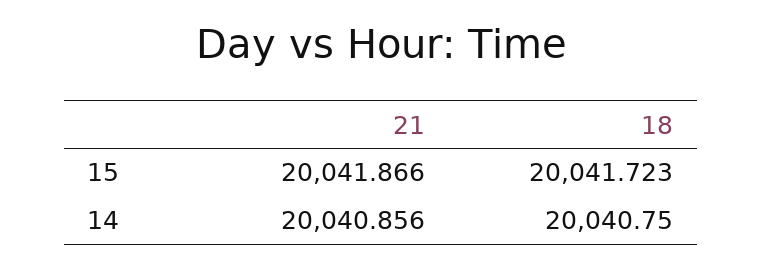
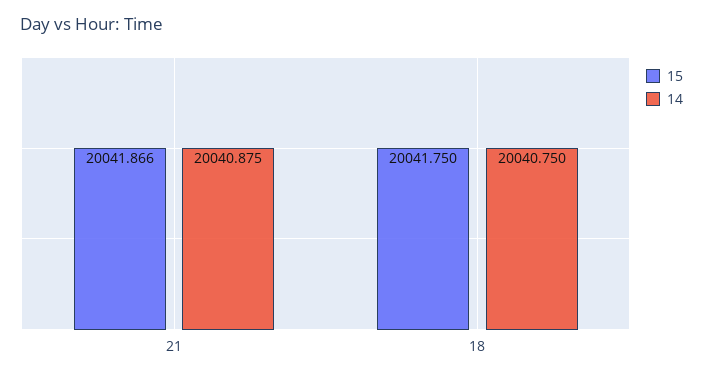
15, 18: 20041.723 -> 20041.75
14, 21: 20040.856 -> 20040.875

